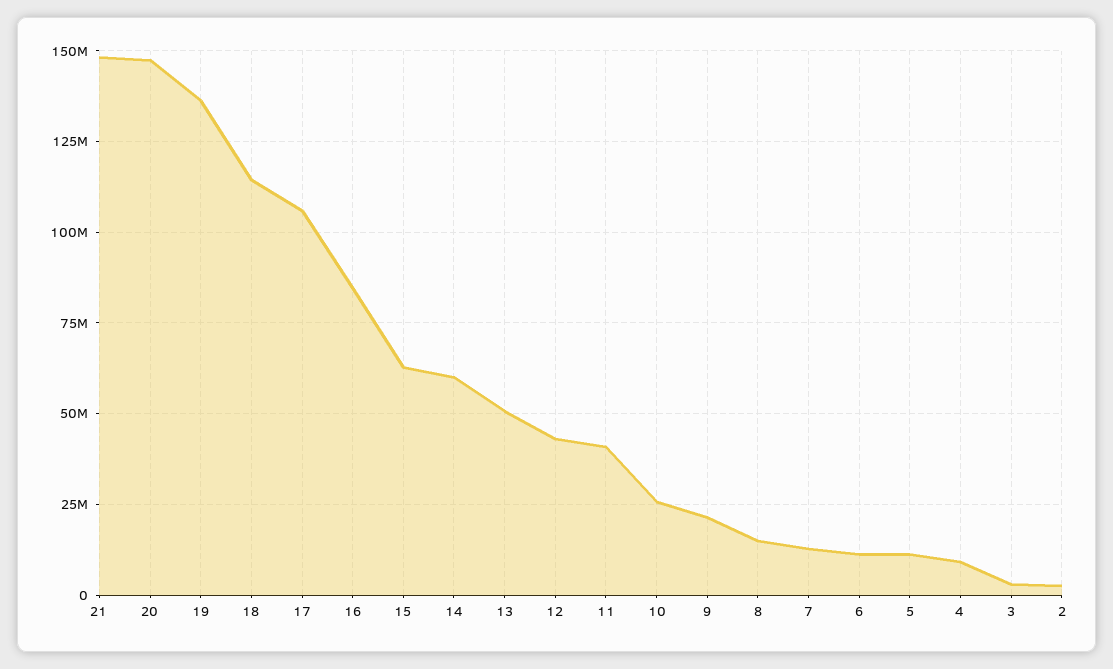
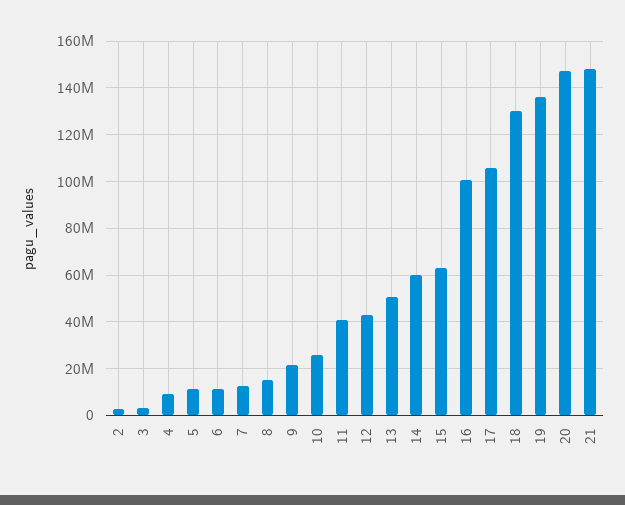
18: 115000000 -> 130000000
16: 85000000 -> 100000000

